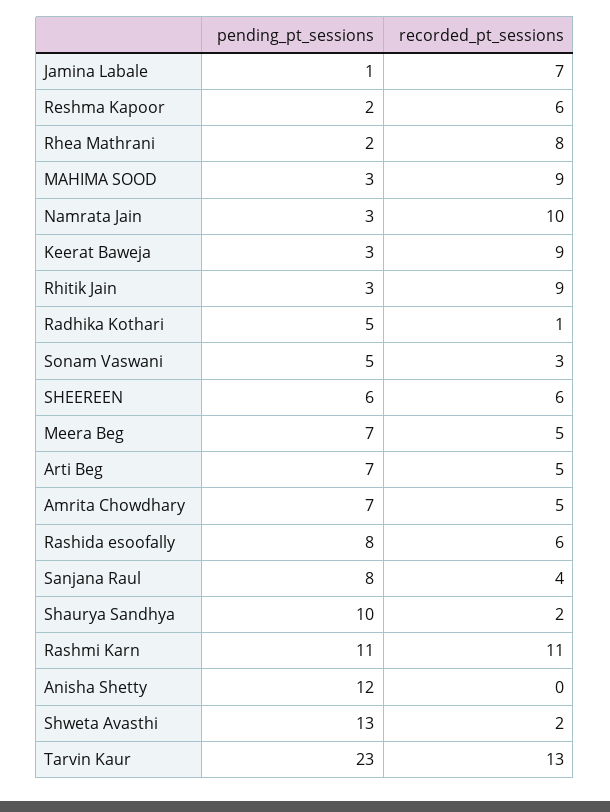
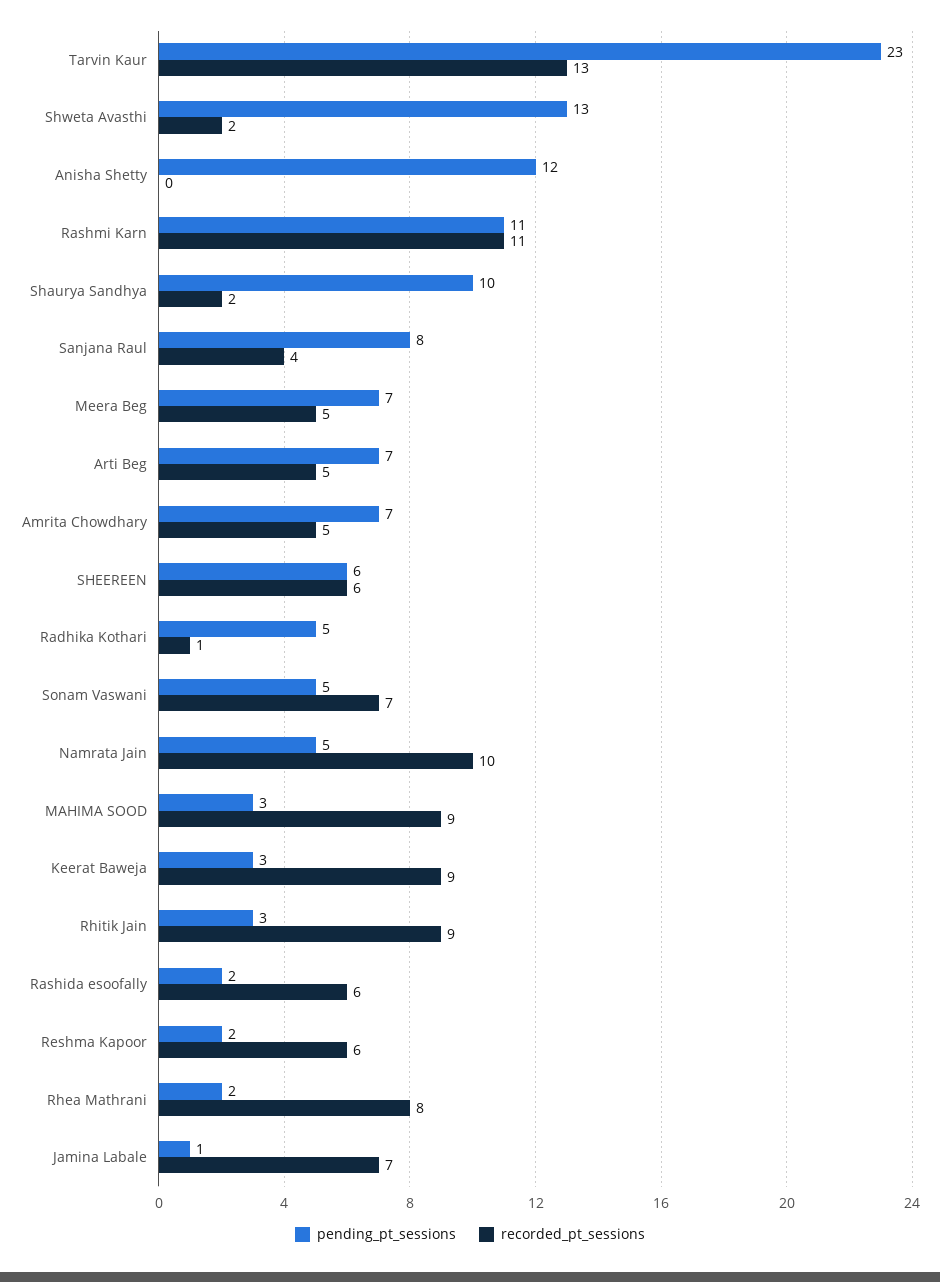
pending_pt_sessions, Namrata Jain: 3 -> 5
recorded_pt_sessions, Sonam Vaswani: 3 -> 7
pending_pt_sessions, Rashida esoofally: 8 -> 2

